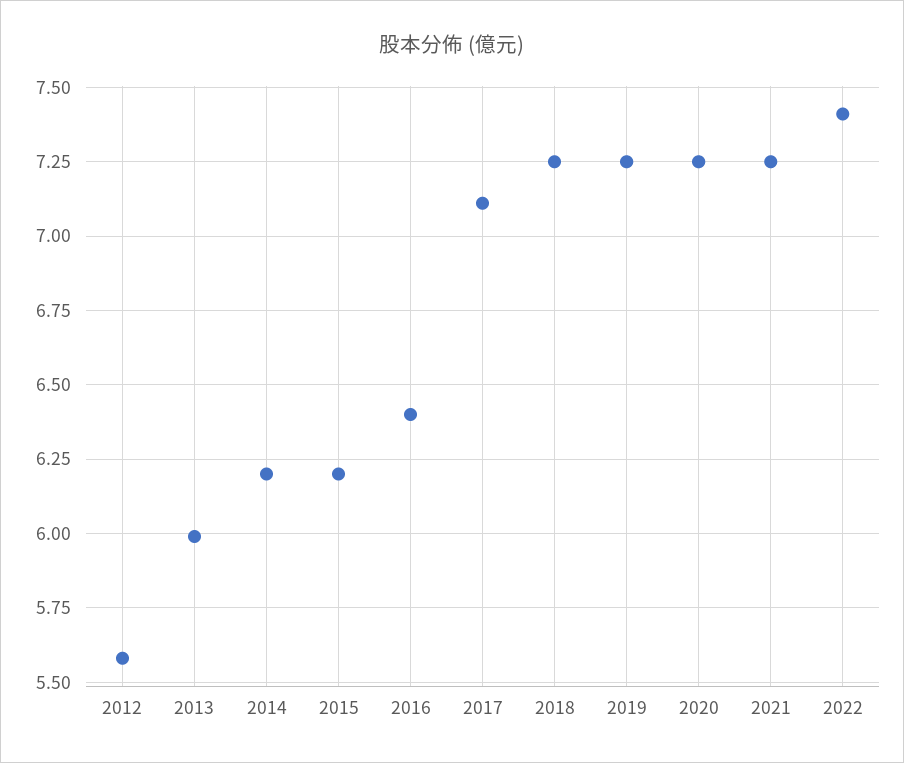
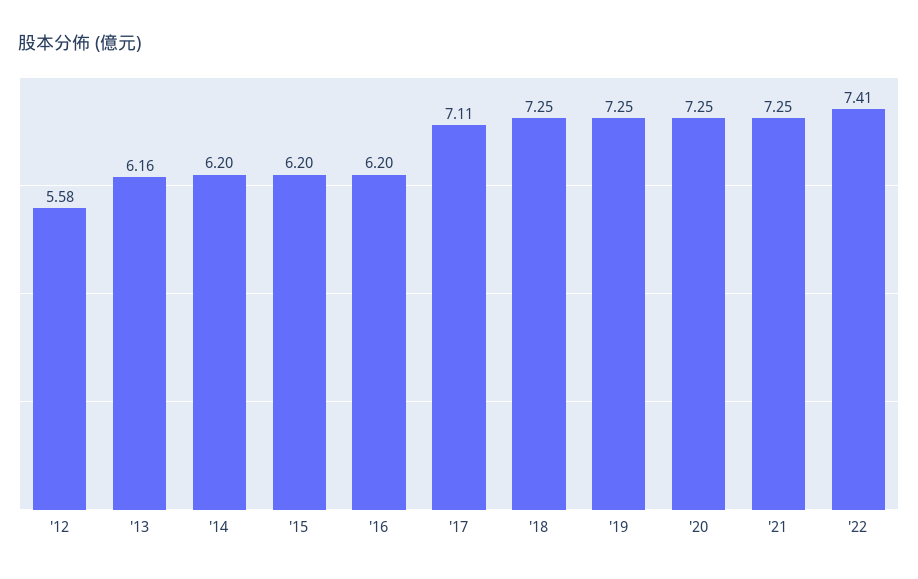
2013: 6 -> 6.16
2016: 6.4 -> 6.2

